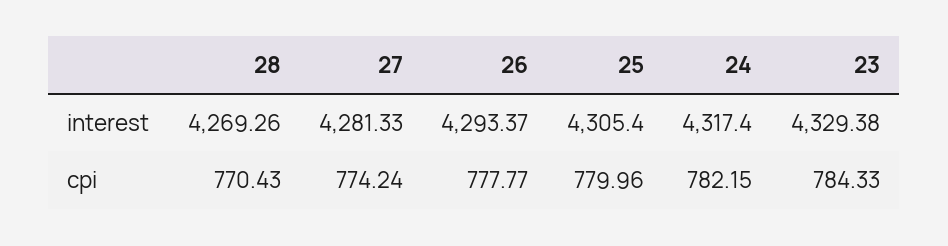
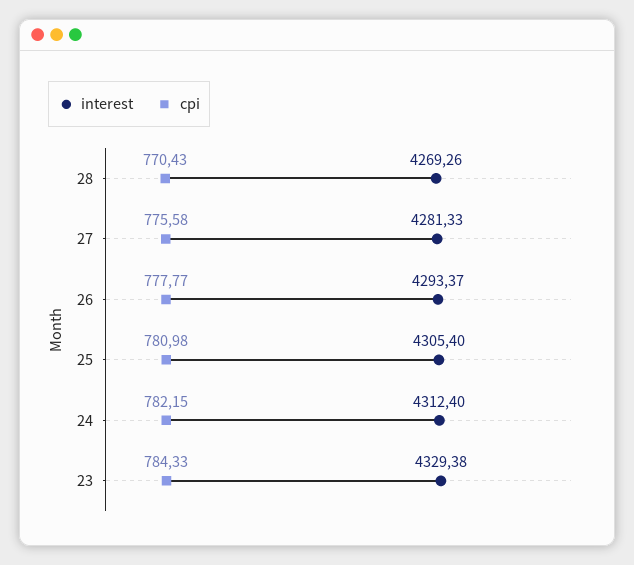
interest, 24: 4317.4 -> 4312.4
cpi, 27: 774.24 -> 775.58
cpi, 25: 779.96 -> 780.98

